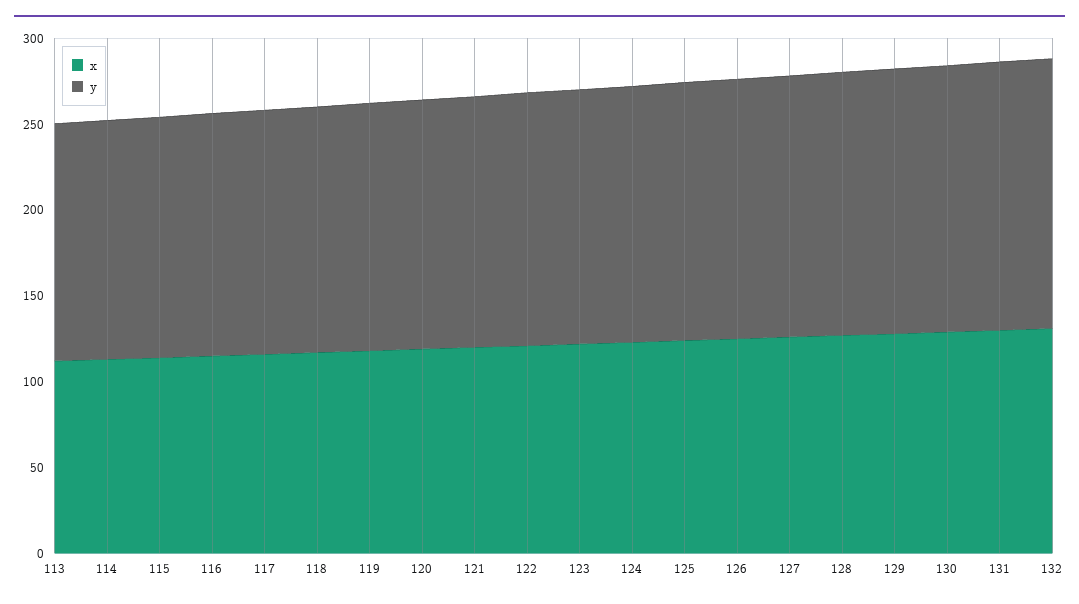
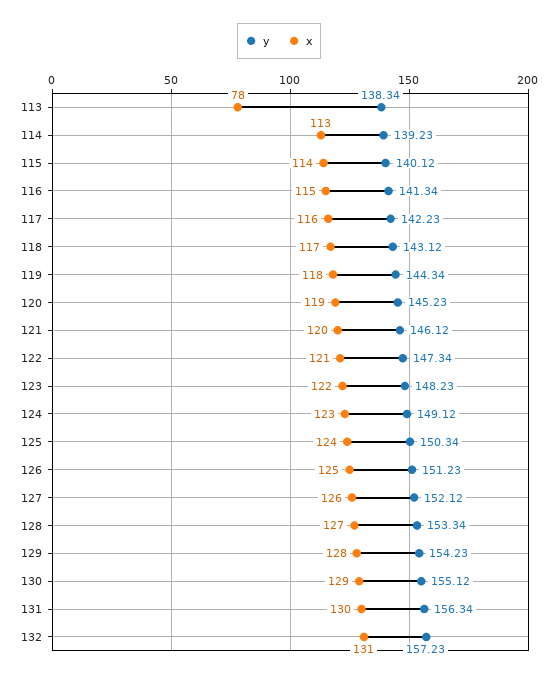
x, 113: 110 -> 78

